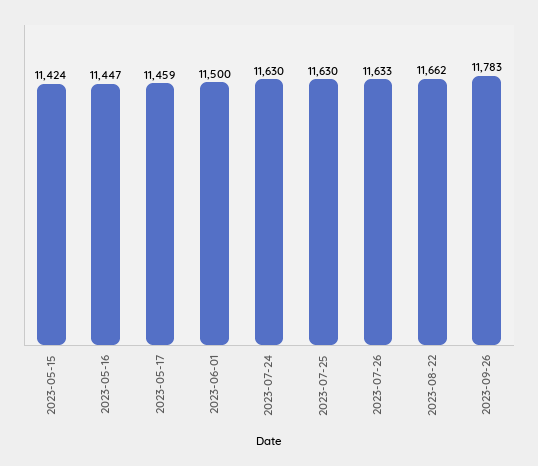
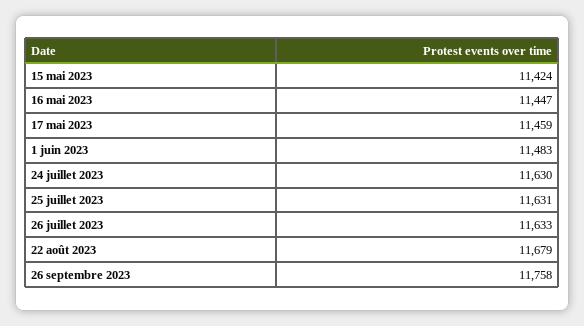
2023-06-01: 11500 -> 11483
2023-07-25: 11630 -> 11631
2023-08-22: 11662 -> 11679
2023-09-26: 11783 -> 11758

